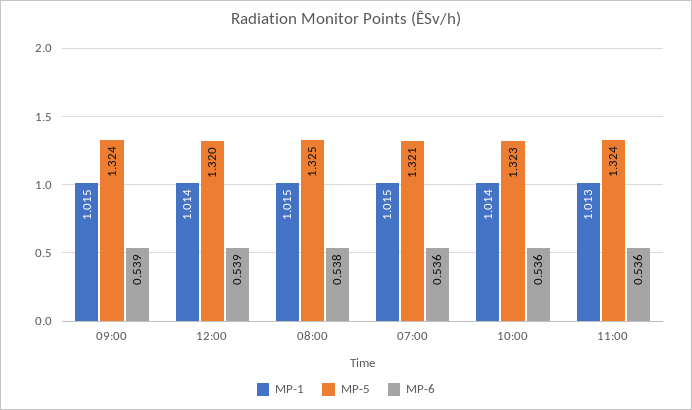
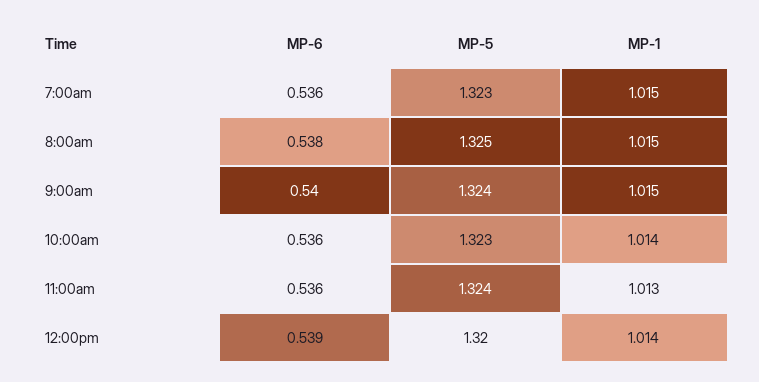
MP-6, 09:00: 0.539 -> 0.54
MP-5, 07:00: 1.321 -> 1.323

